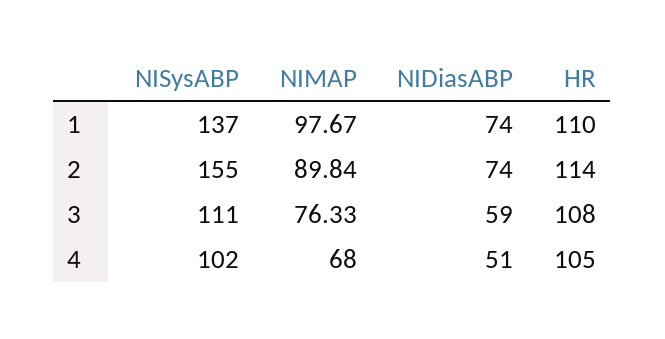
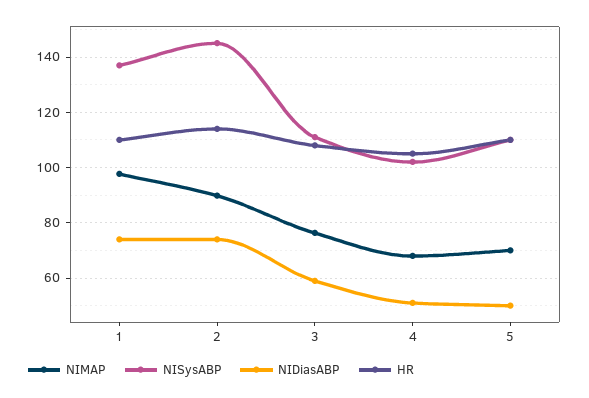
NISysABP, 2: 155 -> 145
NIMAP, 5: none -> 70
NISysABP, 5: none -> 110
NIDiasABP, 5: none -> 50
HR, 5: none -> 110

